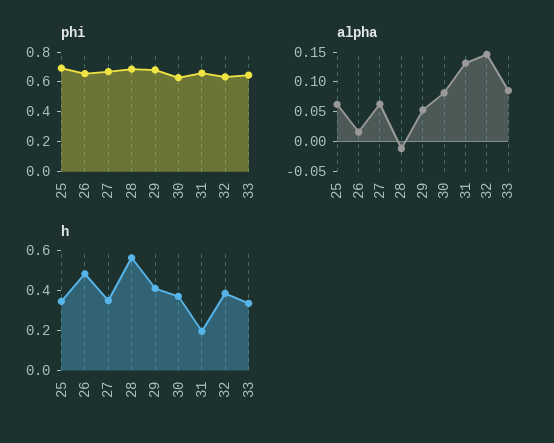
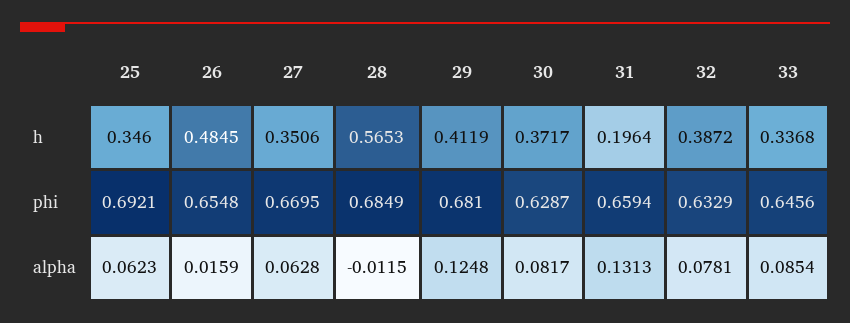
alpha, 29: 0.05 -> 0.1248
alpha, 32: 0.15 -> 0.0781

